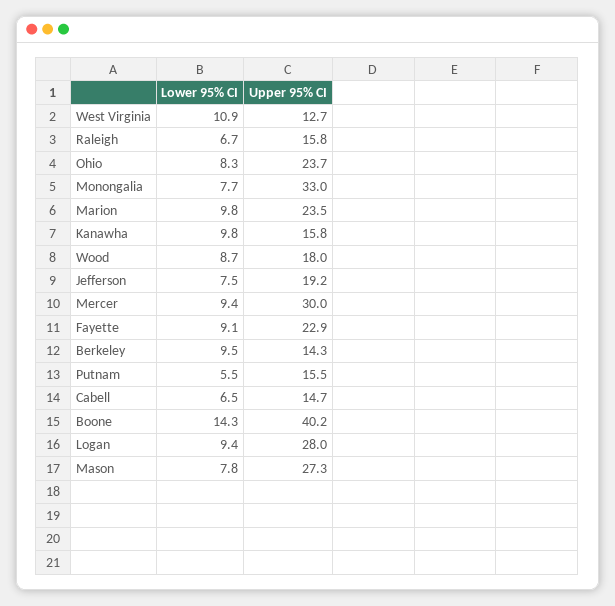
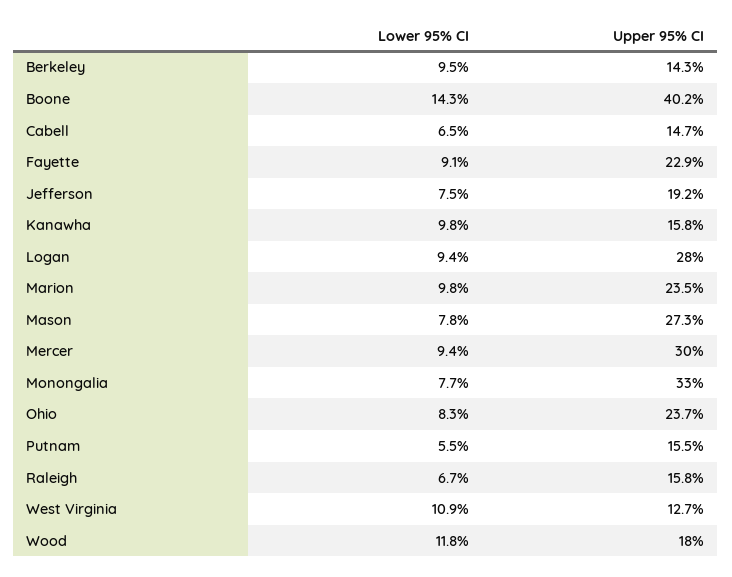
Lower 95% CI, Wood: 8.7 -> 11.8

